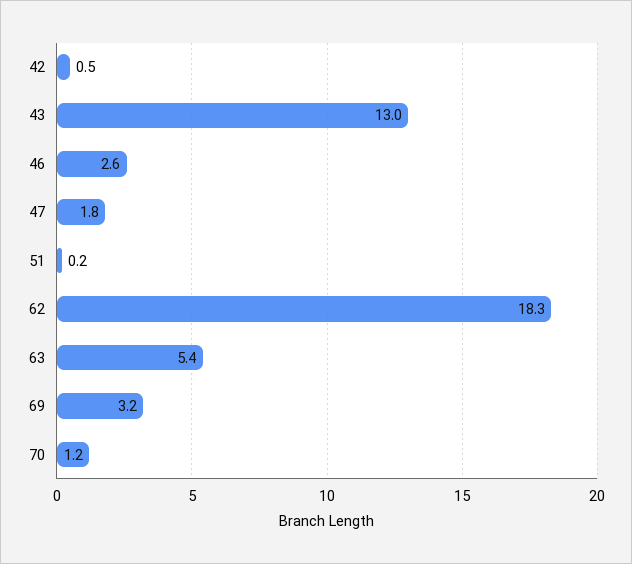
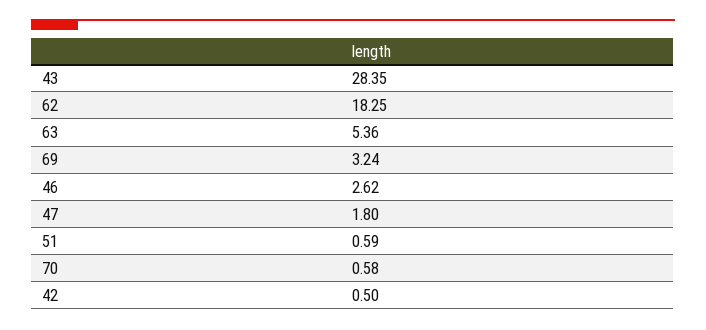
43: 13 -> 28.35
51: 0.2 -> 0.59
70: 1.2 -> 0.58

